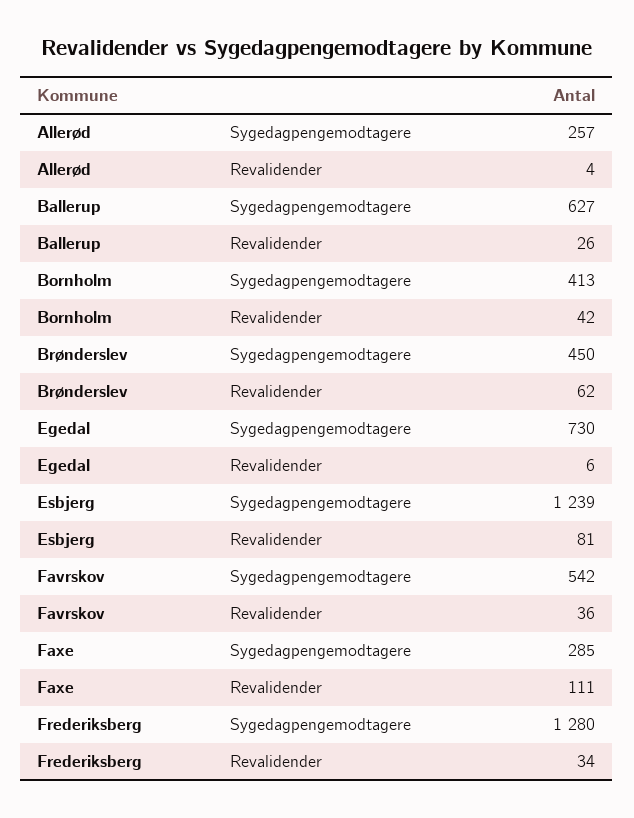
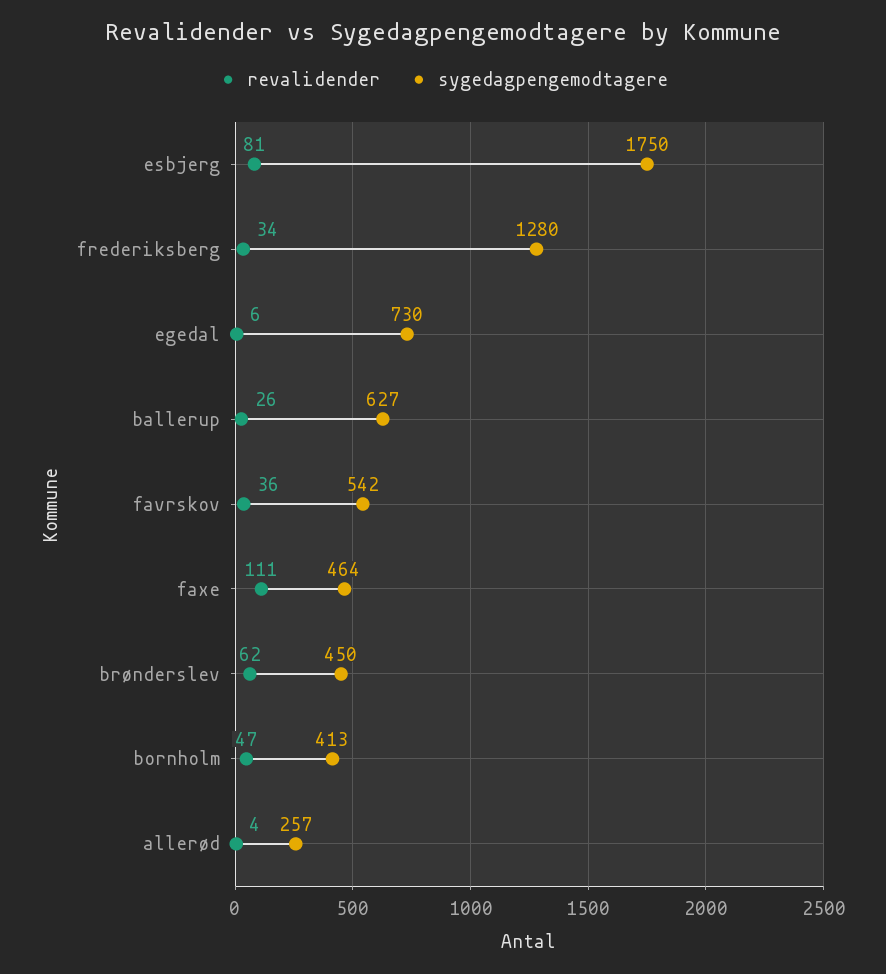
Revalidender, Bornholm: 42 -> 47
Sygedagpengemodtagere, Esbjerg: 1239 -> 1750
Sygedagpengemodtagere, Faxe: 285 -> 464

